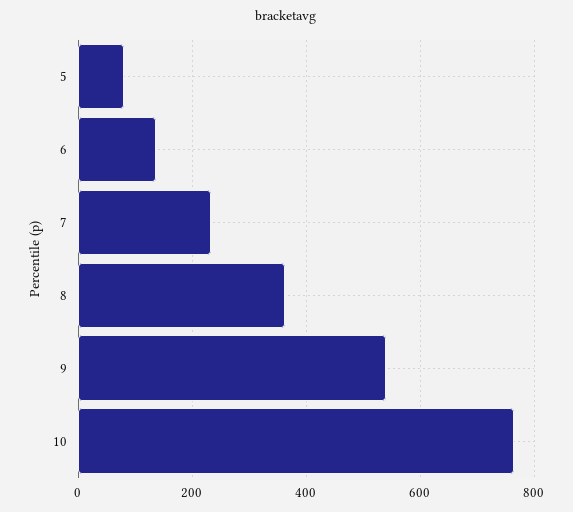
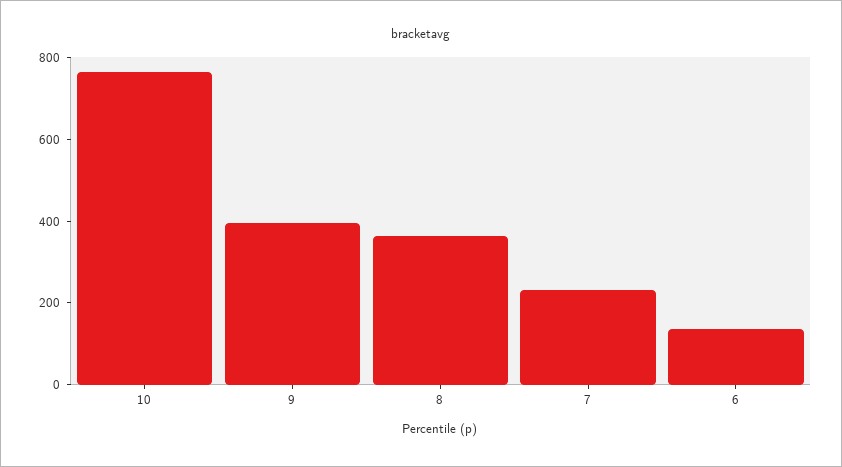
5: 80 -> none
9: 540 -> 400

